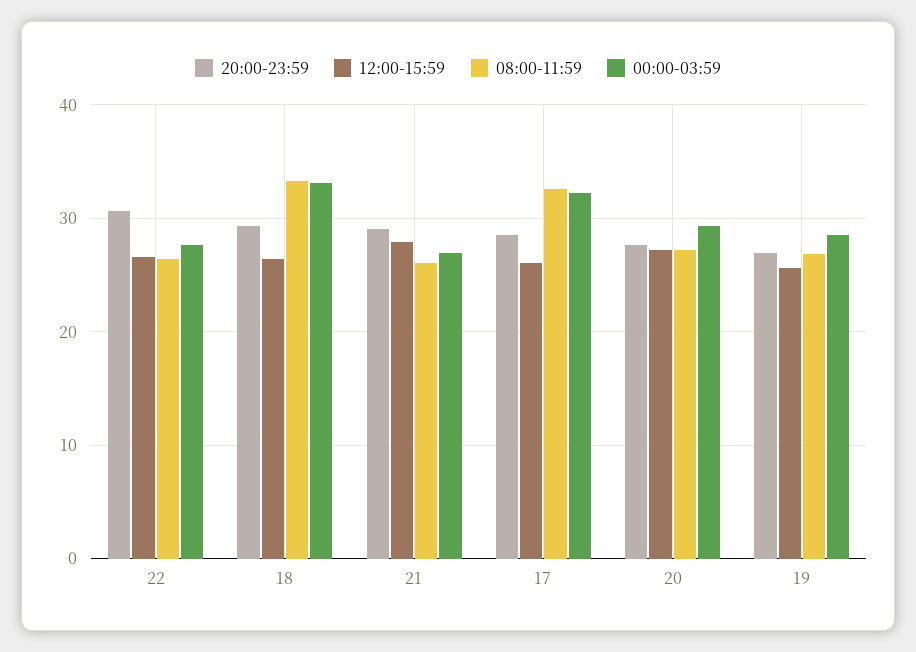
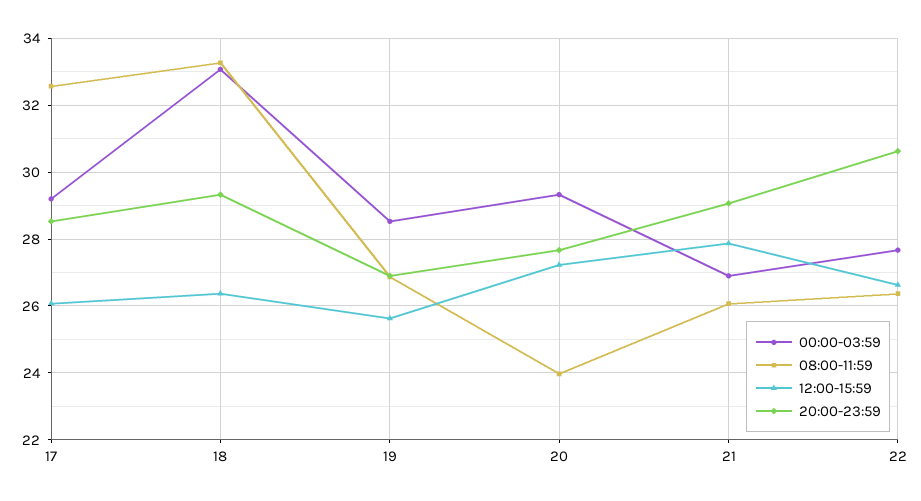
00:00-03:59, 17: 32 -> 29.2
08:00-11:59, 20: 27 -> 24

